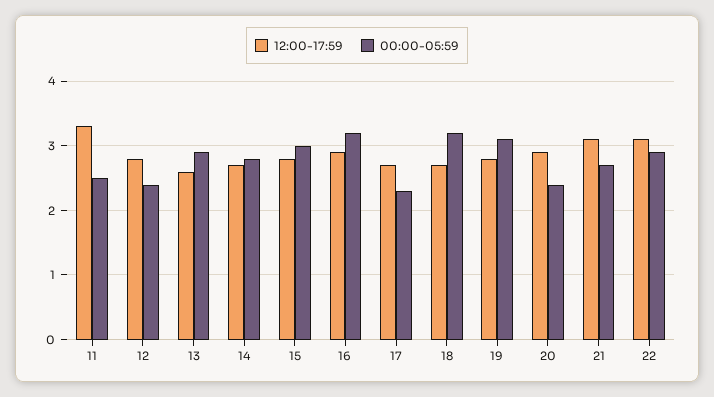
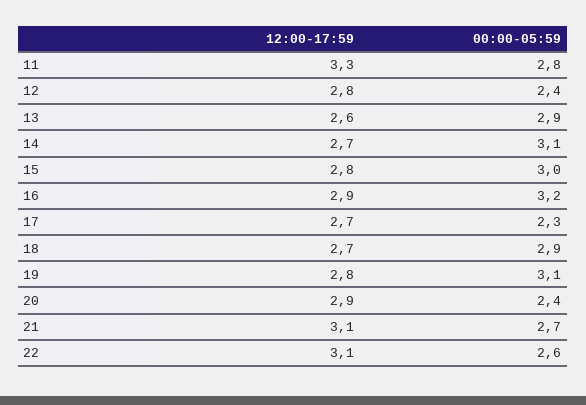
00:00-05:59, 11: 2.5 -> 2.8
00:00-05:59, 14: 2.8 -> 3.1
00:00-05:59, 18: 3.2 -> 2.9
00:00-05:59, 22: 2.9 -> 2.6

